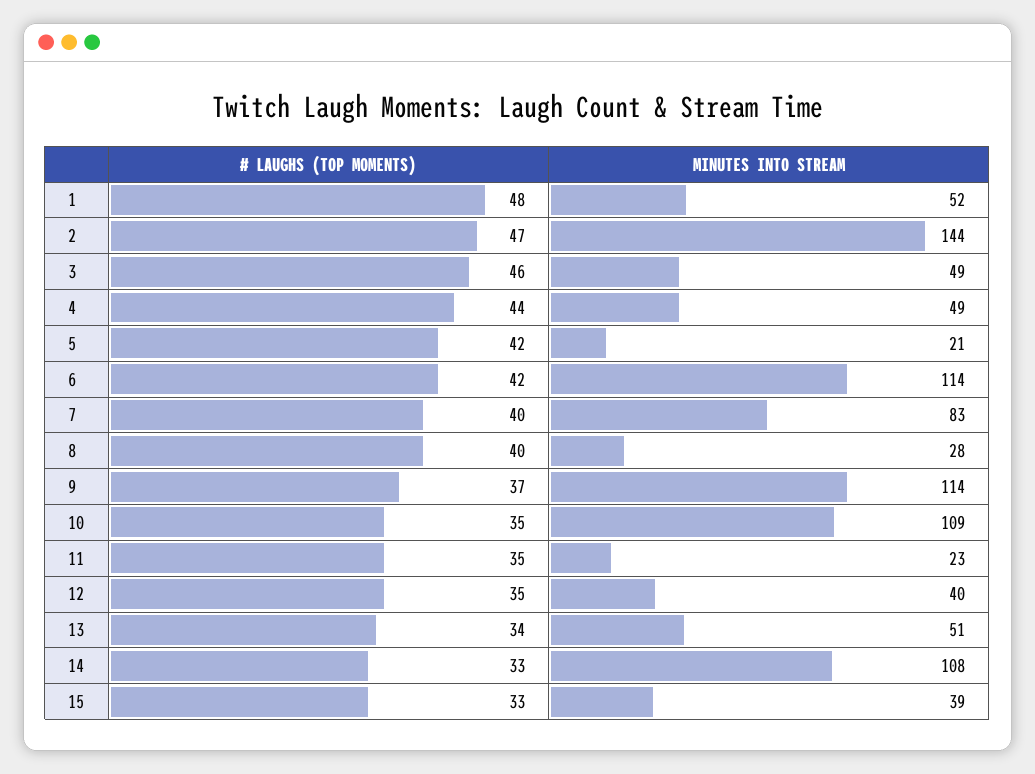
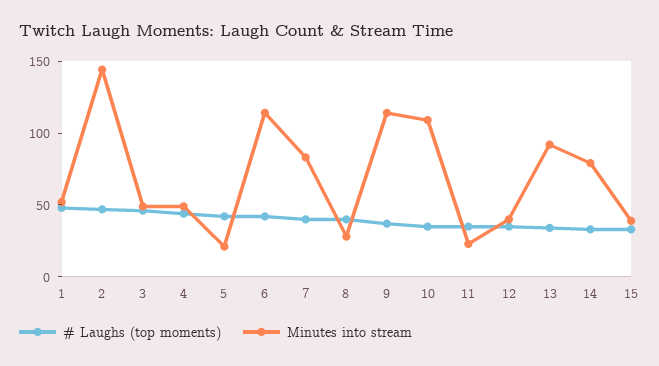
MINUTES INTO STREAM, 13: 51 -> 90
MINUTES INTO STREAM, 14: 108 -> 80

